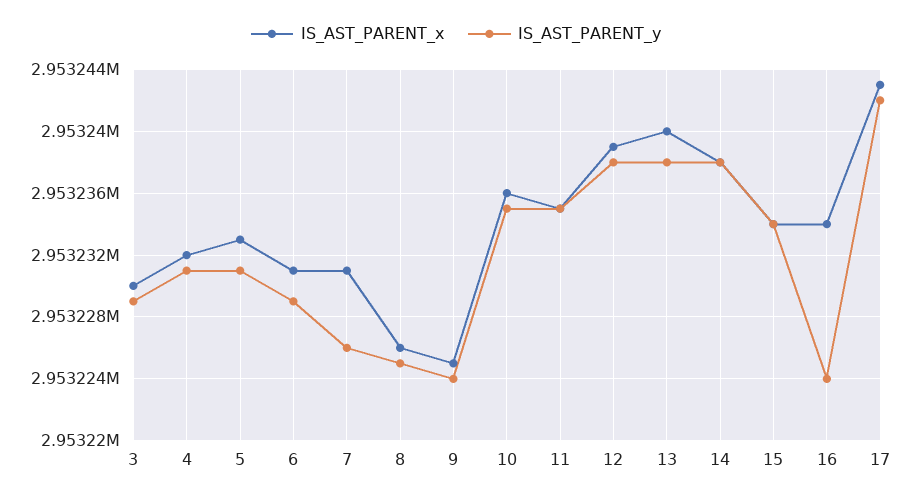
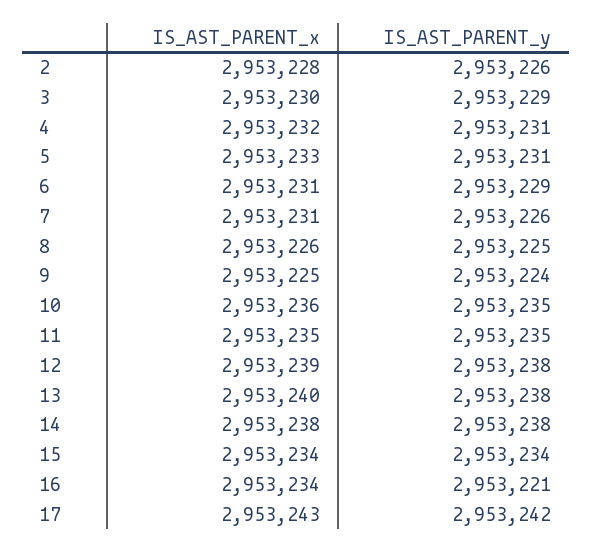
IS_AST_PARENT_y, 16: 2953224 -> 2953221
IS_AST_PARENT_x, 2: none -> 2953228
IS_AST_PARENT_y, 2: none -> 2953226

